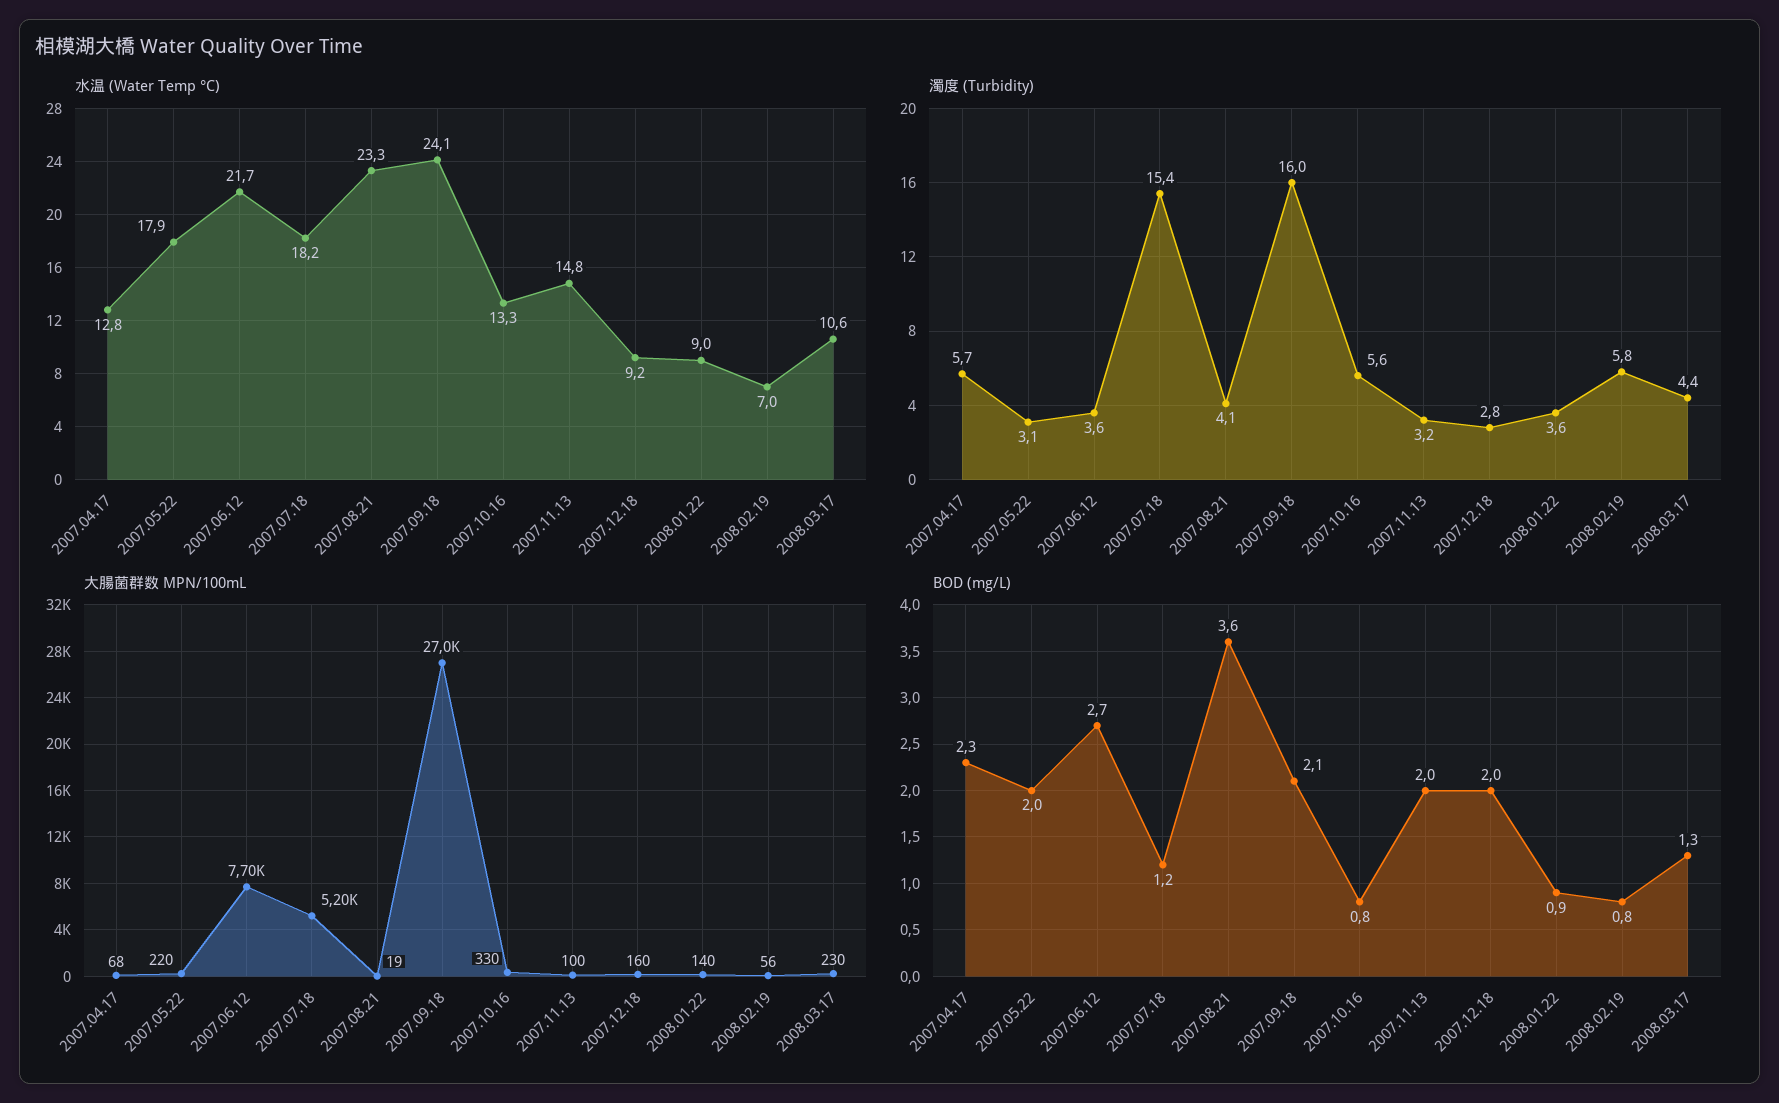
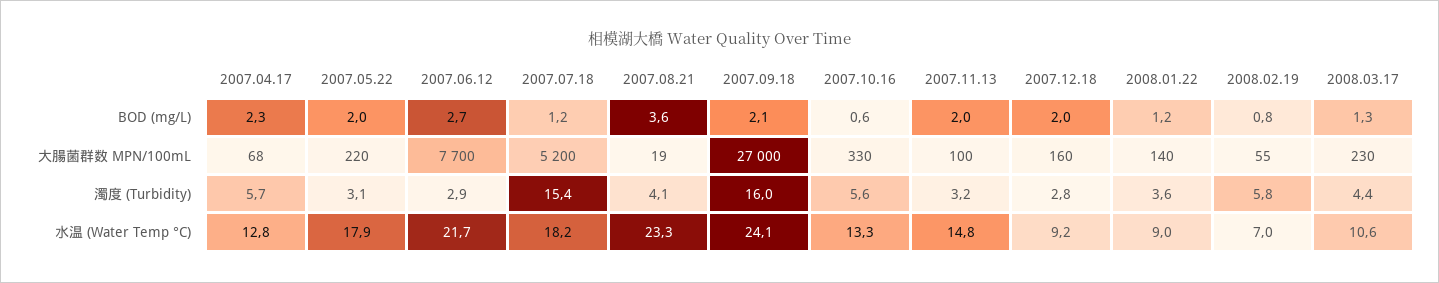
濁度 (Turbidity), 2007.06.12: 3.6 -> 2.9
大腸菌群数 MPN/100mL, 2008.02.19: 56 -> 55
BOD (mg/L), 2007.10.16: 0.8 -> 0.6
BOD (mg/L), 2008.01.22: 0.9 -> 1.2

